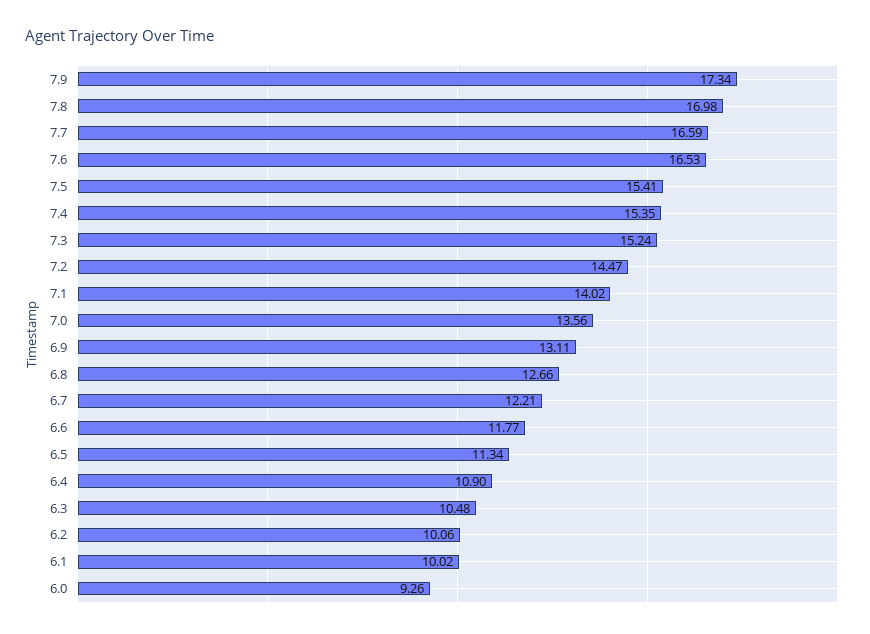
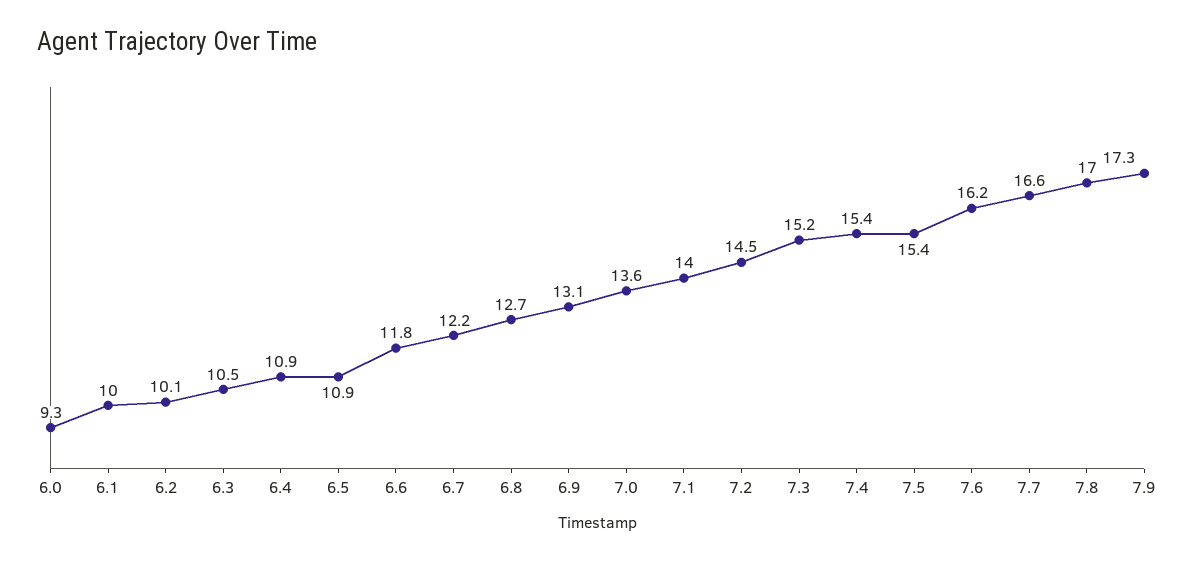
7.6: 16.53 -> 16.2
6.5: 11.34 -> 10.9

